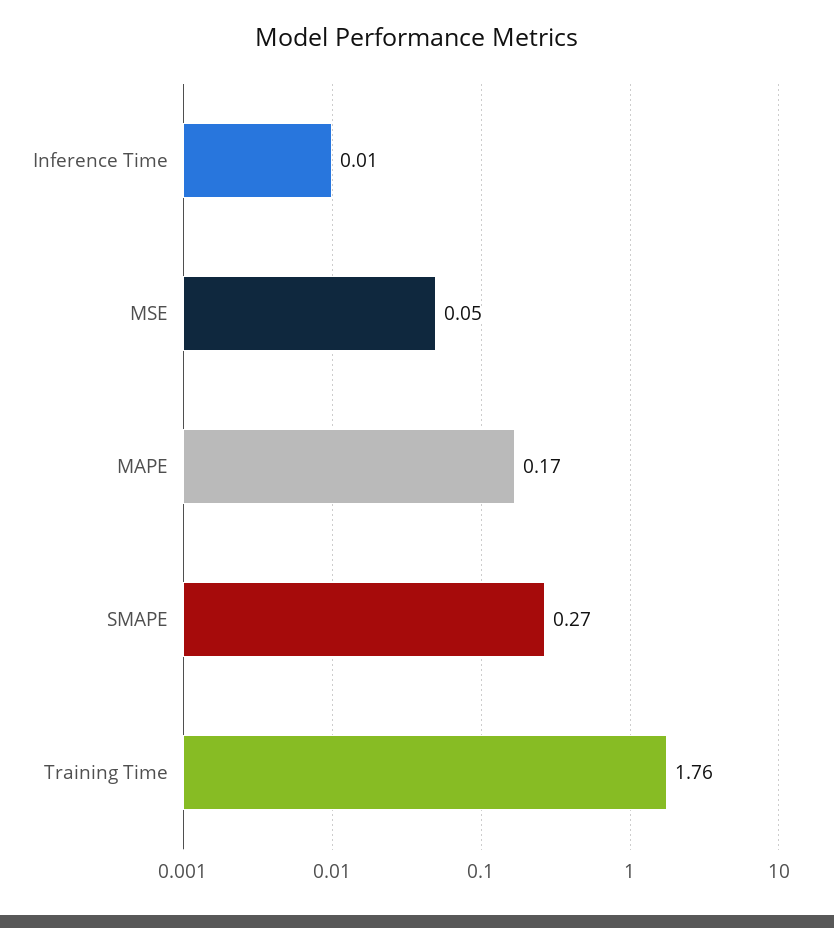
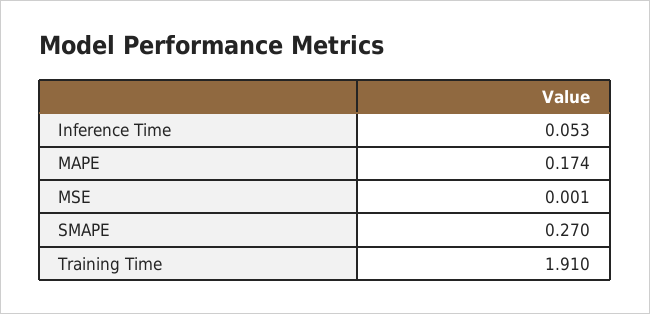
Inference Time: 0.01 -> 0.053
MSE: 0.05 -> 0.001
Training Time: 1.76 -> 1.91

